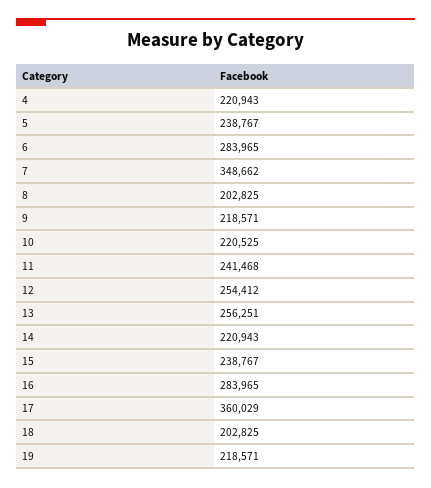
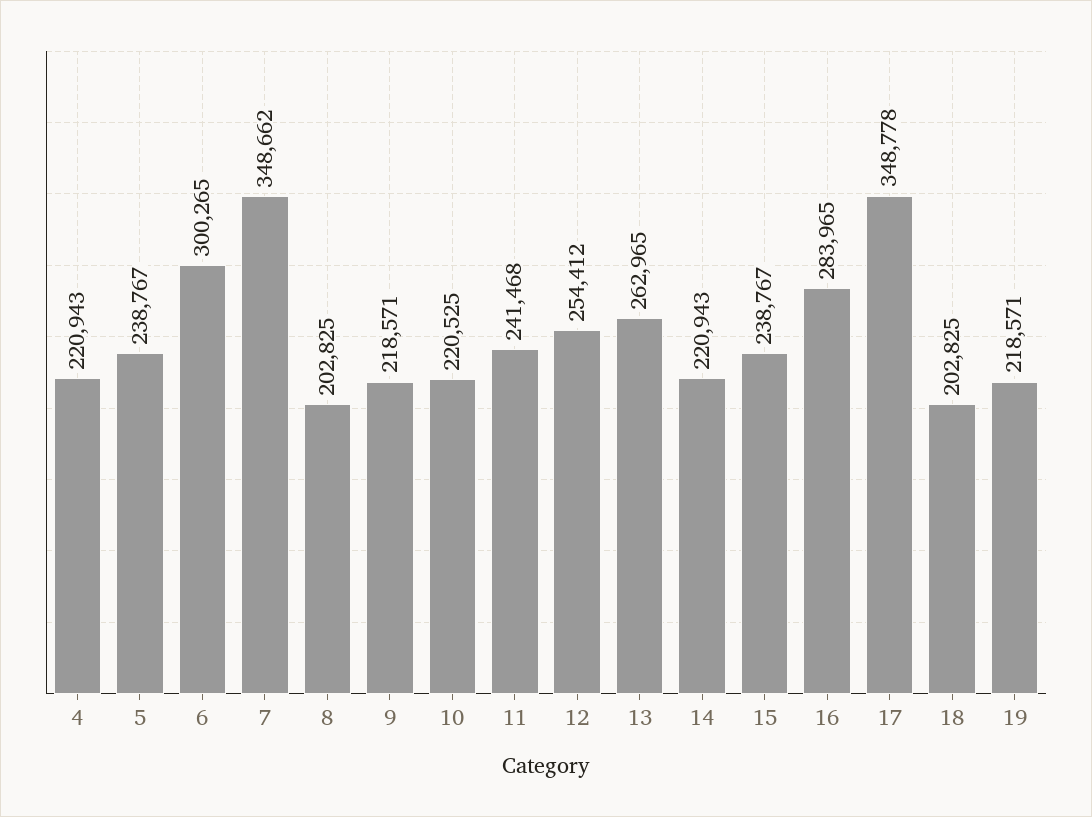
6: 283965 -> 300265
13: 256251 -> 262965
17: 360029 -> 348778

